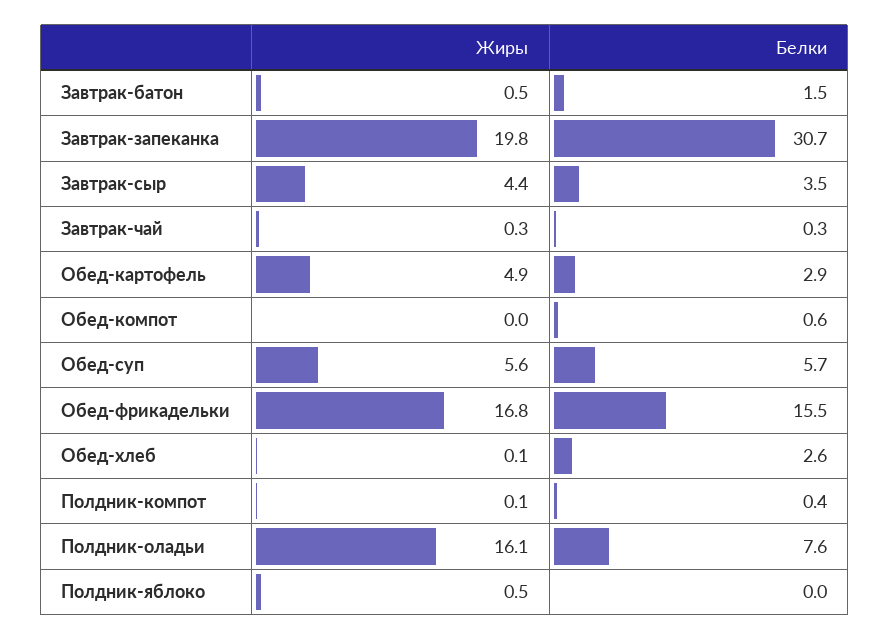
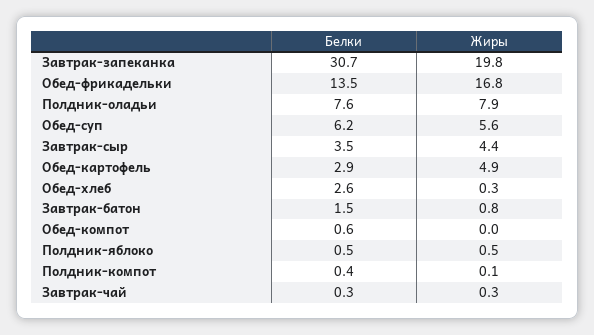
Жиры, Завтрак-батон: 0.5 -> 0.8
Белки, Обед-суп: 5.7 -> 6.2
Белки, Обед-фрикадельки: 15.5 -> 13.5
Жиры, Обед-хлеб: 0.1 -> 0.3
Жиры, Полдник-оладьи: 16.1 -> 7.9
Белки, Полдник-яблоко: 0 -> 0.5

